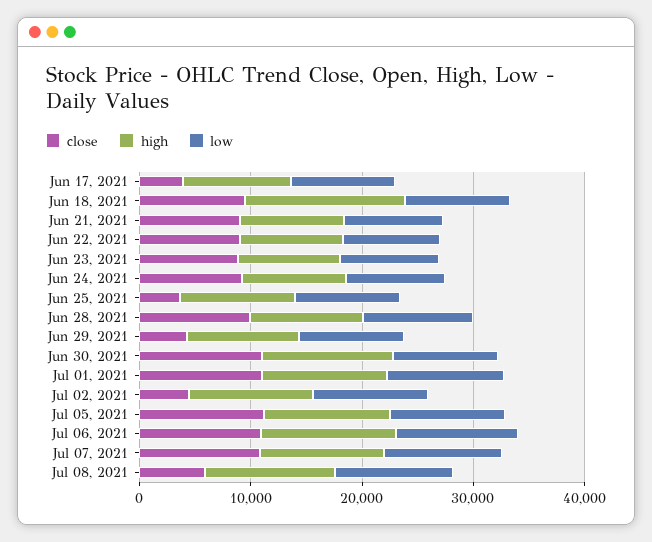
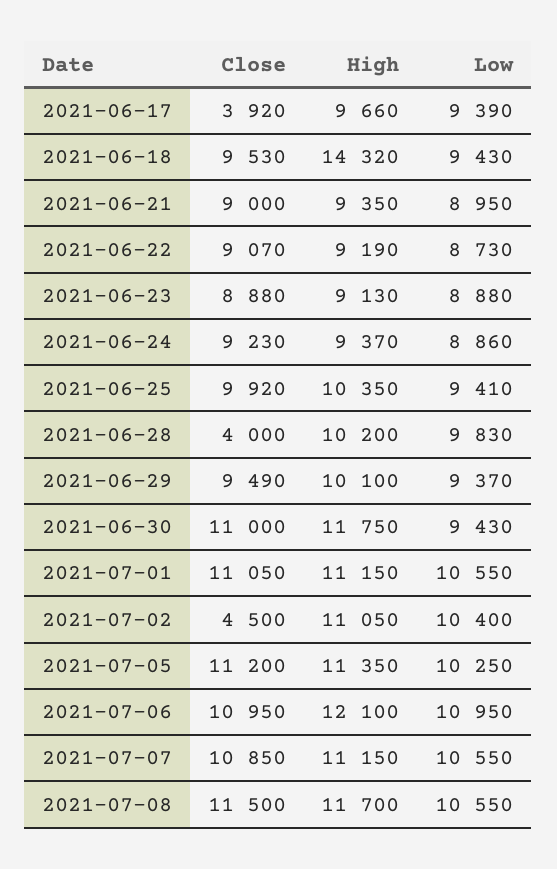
close, Jun 25, 2021: 4000 -> 9920
close, Jun 28, 2021: 10000 -> 4000
close, Jun 29, 2021: 4000 -> 9490
close, Jul 08, 2021: 6000 -> 11500

